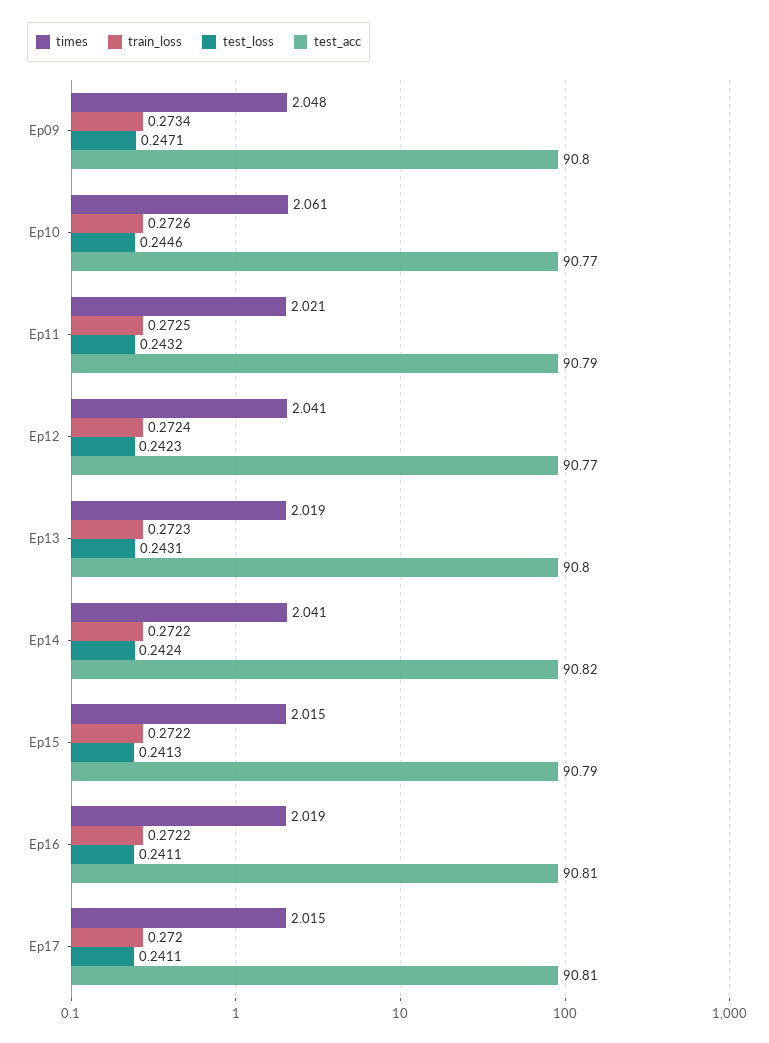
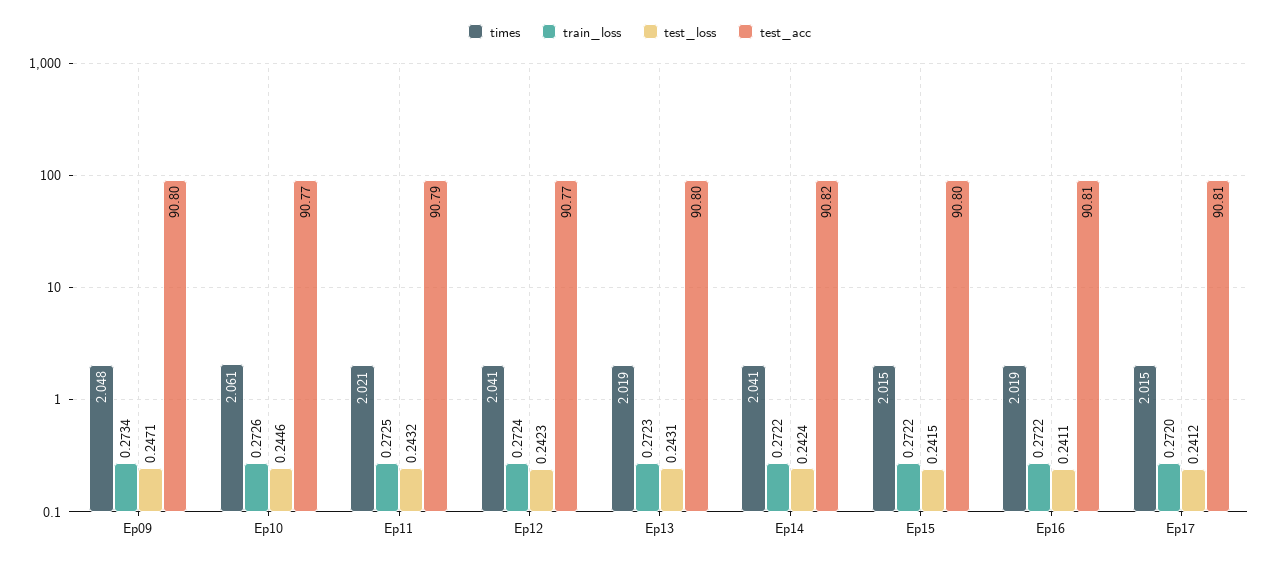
test_loss, Ep15: 0.2413 -> 0.2415
test_acc, Ep15: 90.79 -> 90.8
test_loss, Ep17: 0.2411 -> 0.2412

